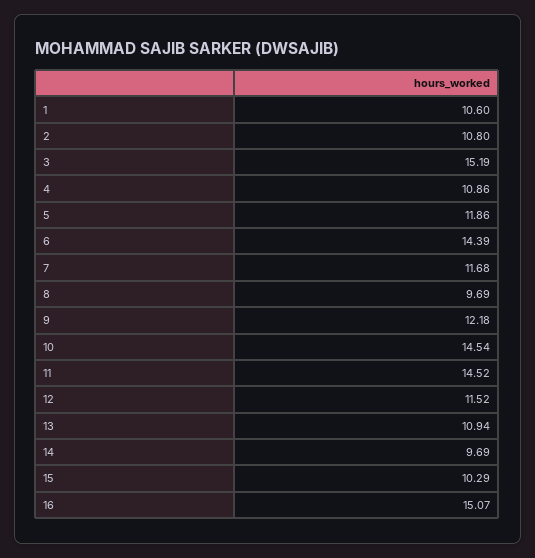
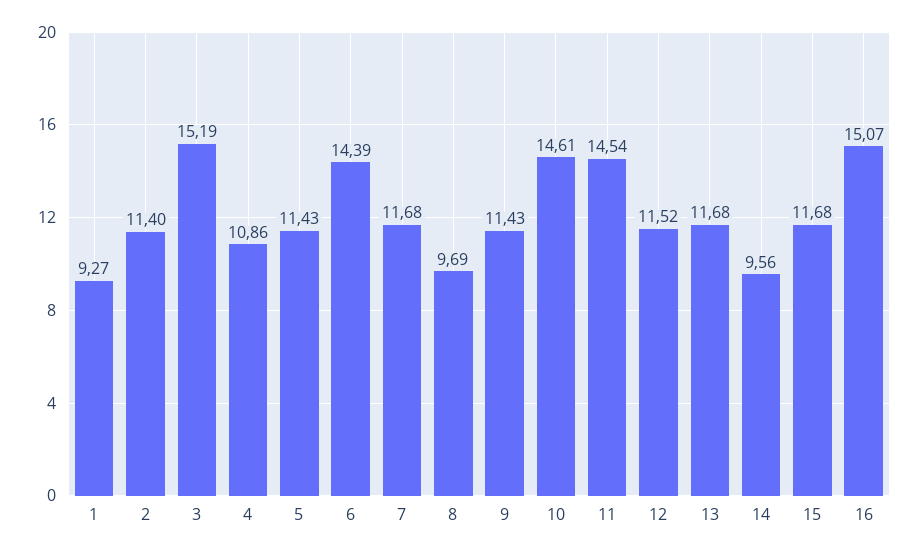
1: 10.6 -> 9.27
2: 10.8 -> 11.4
5: 11.86 -> 11.43
9: 12.18 -> 11.43
10: 14.54 -> 14.61
11: 14.52 -> 14.54
13: 10.94 -> 11.68
14: 9.69 -> 9.56
15: 10.29 -> 11.68

